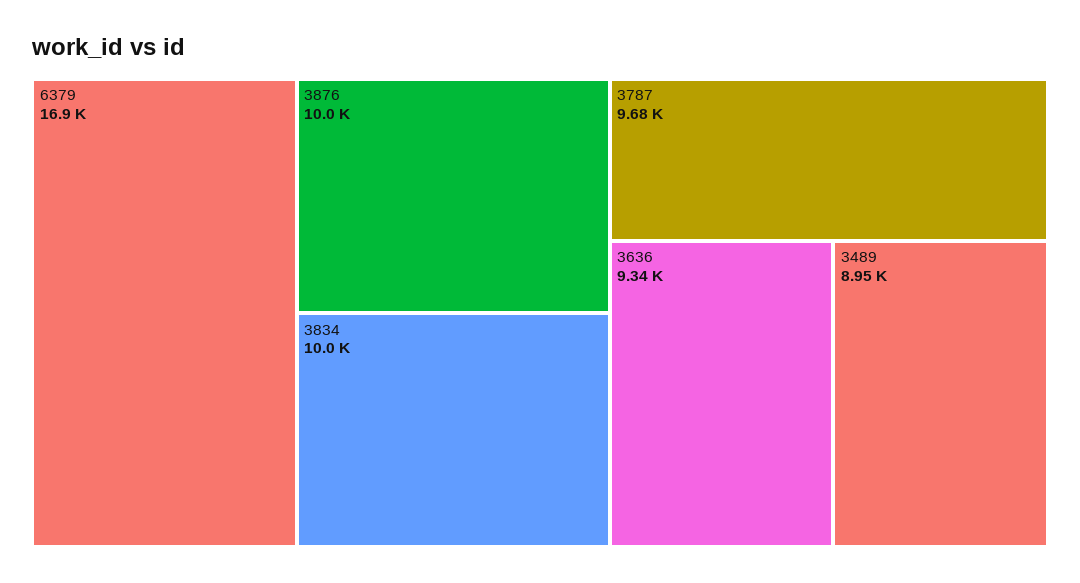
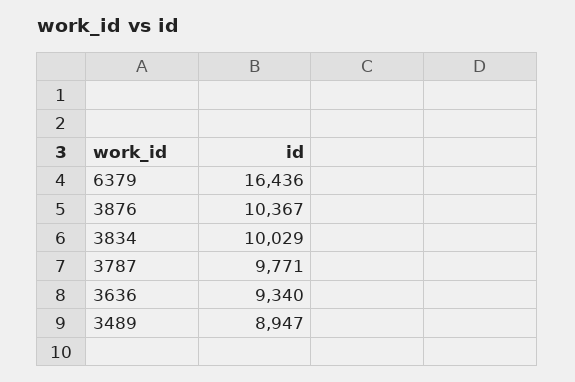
6379: 16900 -> 16436
3876: 10000 -> 10367
3787: 9680 -> 9771

